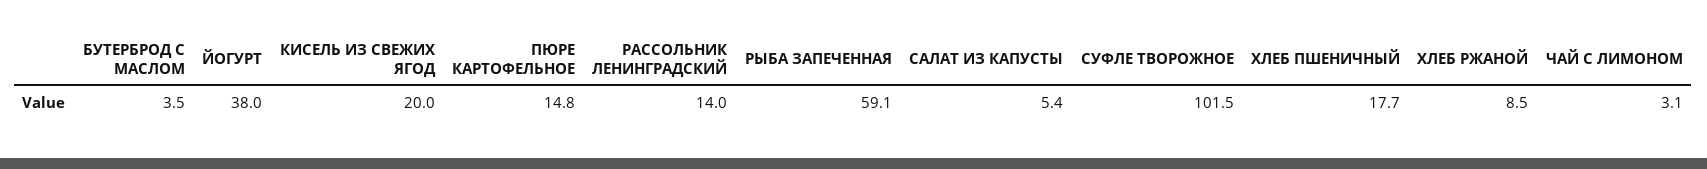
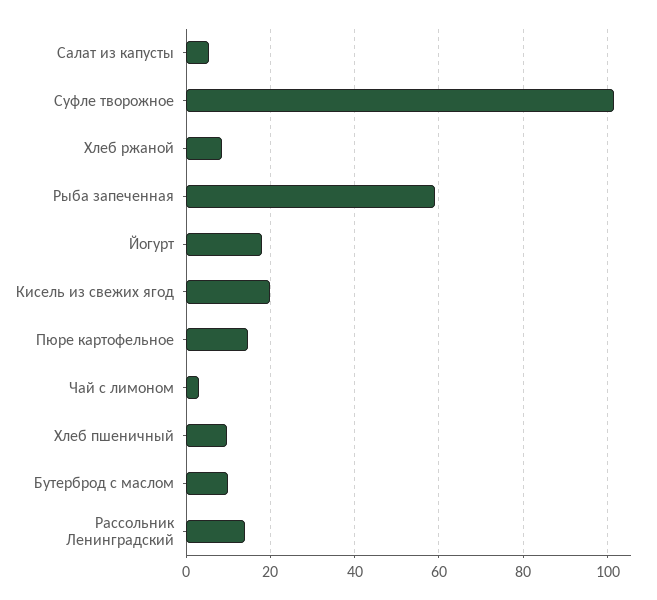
БУТЕРБРОД С МАСЛОМ: 3.5 -> 10
ЙОГУРТ: 38 -> 18
ХЛЕБ ПШЕНИЧНЫЙ: 17.7 -> 10

